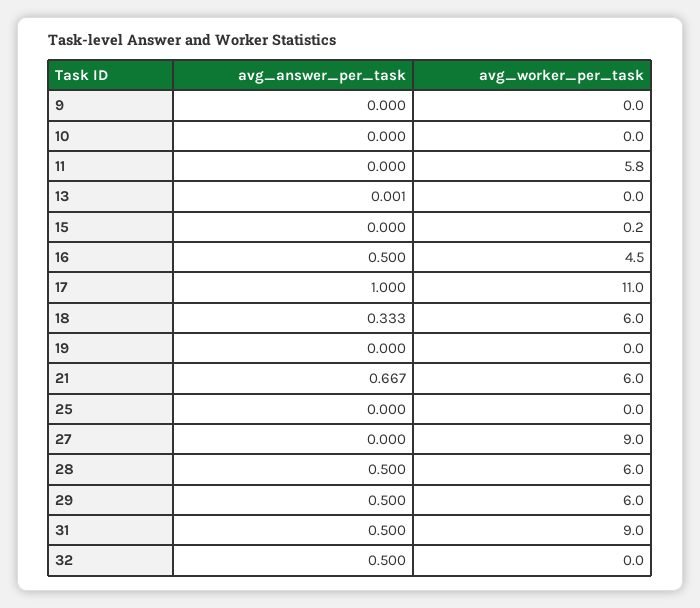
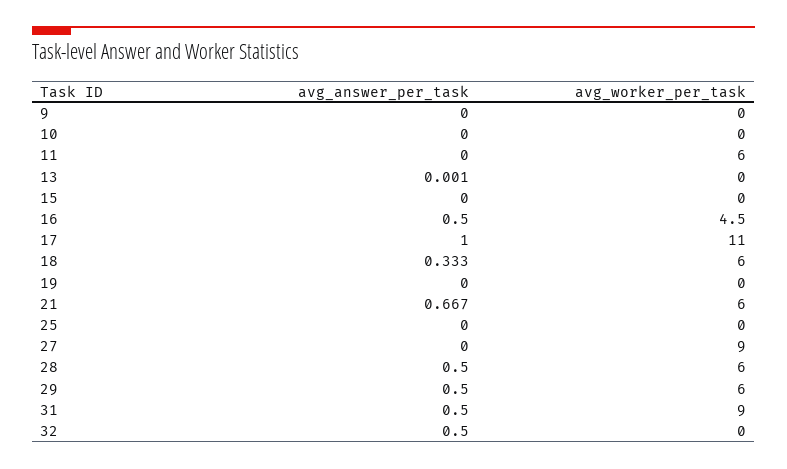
avg_worker_per_task, 11: 5.8 -> 6
avg_worker_per_task, 15: 0.2 -> 0

